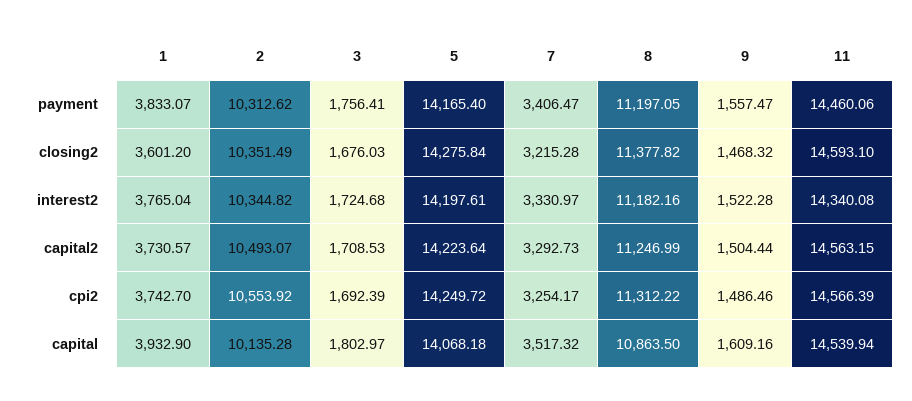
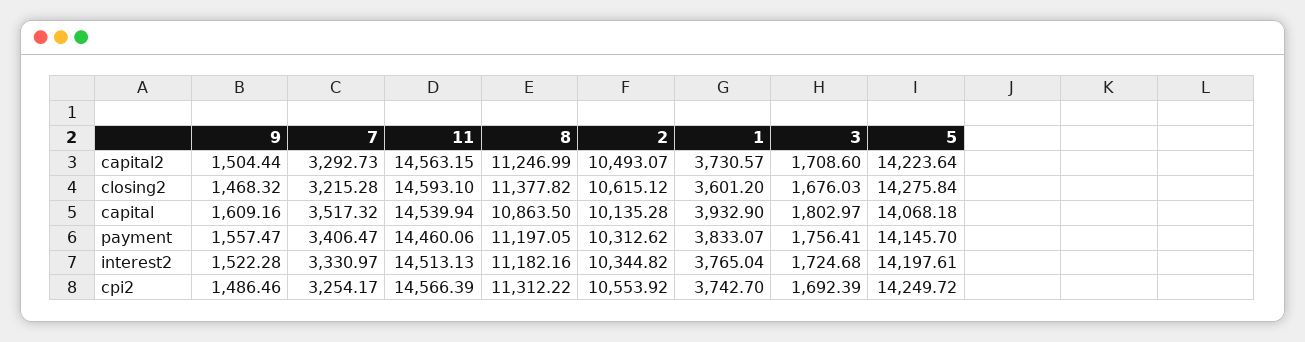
5, payment: 14165.4 -> 14145.7
2, closing2: 10351.49 -> 10615.12
11, interest2: 14340.08 -> 14513.13
3, capital2: 1708.53 -> 1708.6

